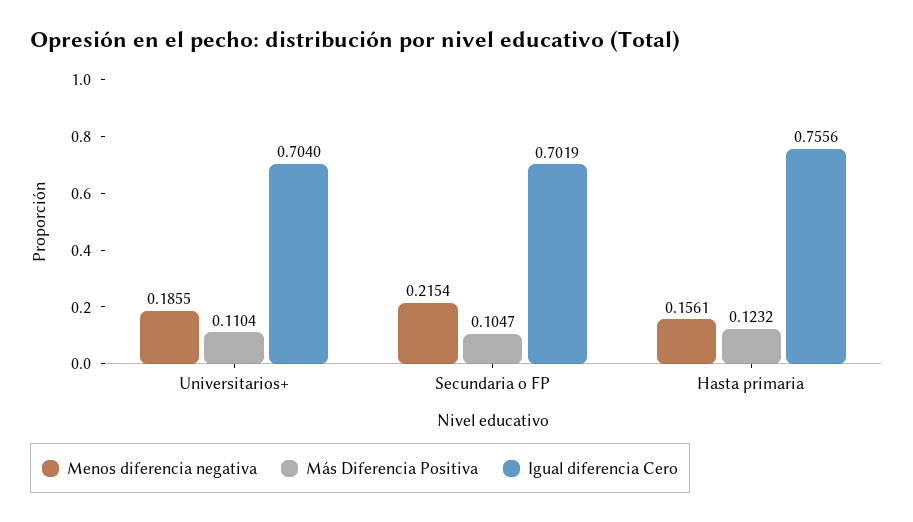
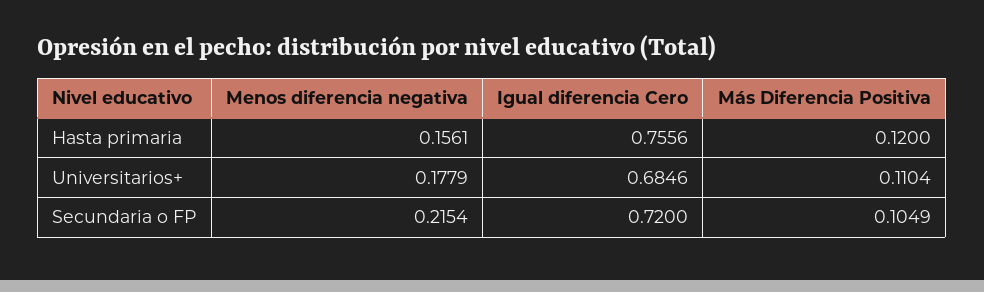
Menos diferencia negativa, Universitarios+: 0.1855 -> 0.1779
Igual diferencia Cero, Universitarios+: 0.704 -> 0.6846
Más Diferencia Positiva, Secundaria o FP: 0.1047 -> 0.1049
Igual diferencia Cero, Secundaria o FP: 0.7019 -> 0.72
Más Diferencia Positiva, Hasta primaria: 0.1232 -> 0.12

